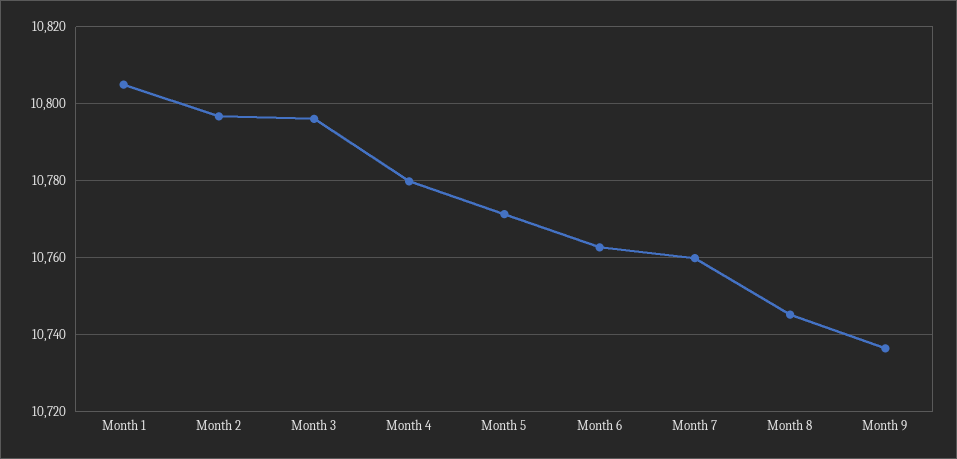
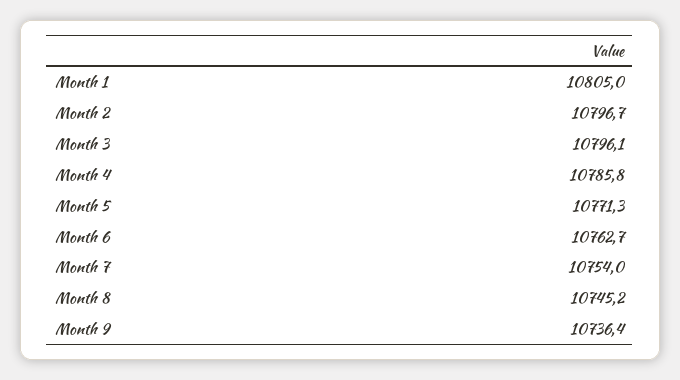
Month 4: 10780 -> 10785.8
Month 7: 10760 -> 10754

